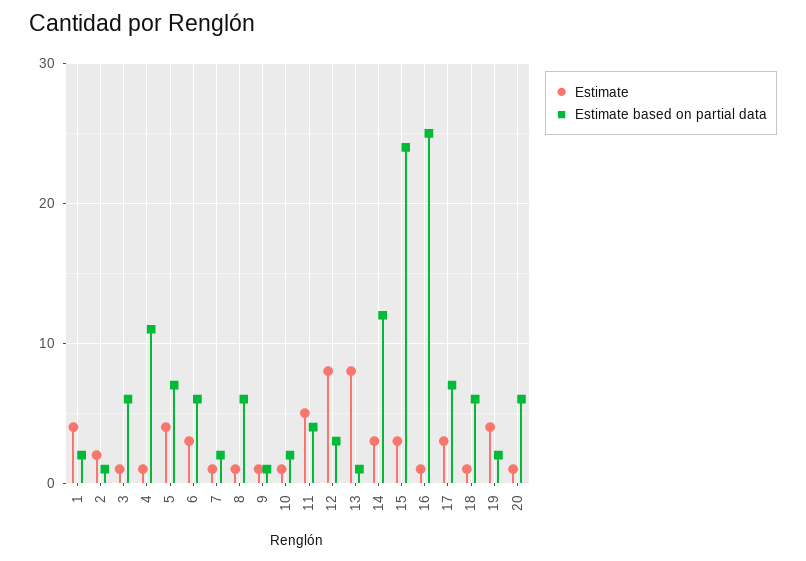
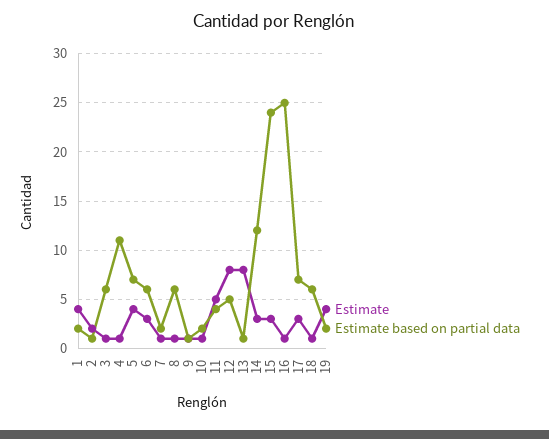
Estimate based on partial data, 12: 3 -> 5
Estimate, 20: 1 -> none
Estimate based on partial data, 20: 6 -> none

